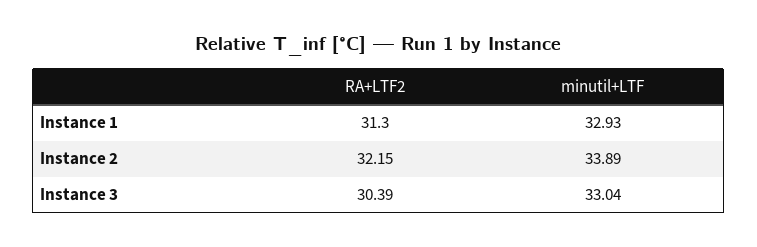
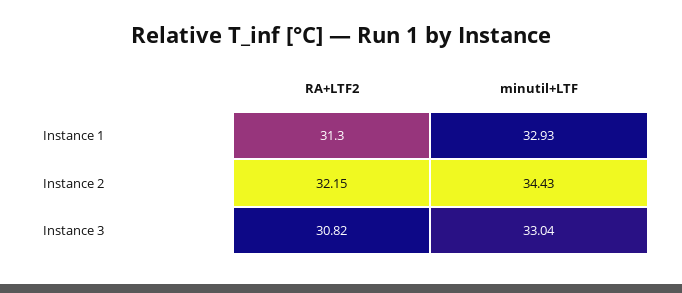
minutil+LTF, Instance 2: 33.89 -> 34.43
RA+LTF2, Instance 3: 30.39 -> 30.82

